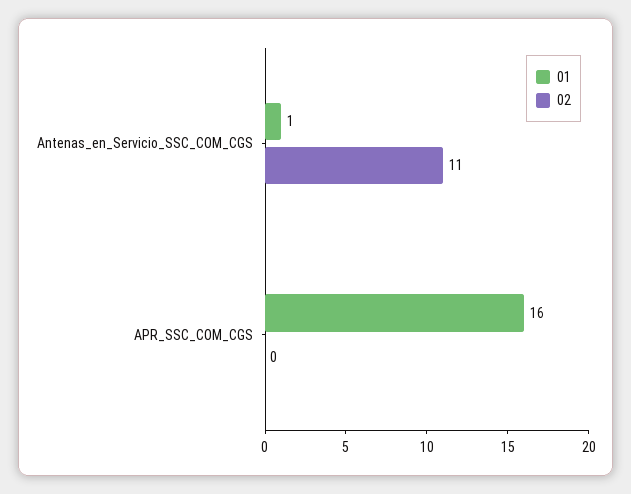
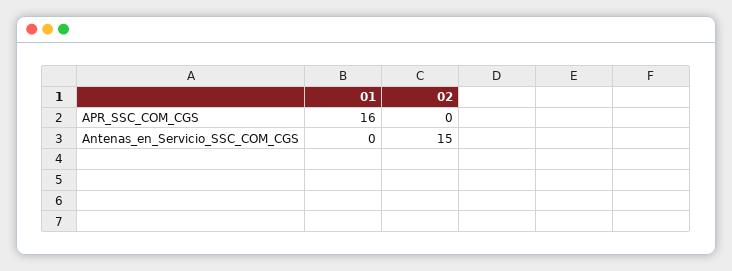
01, Antenas_en_Servicio_SSC_COM_CGS: 1 -> 0
02, Antenas_en_Servicio_SSC_COM_CGS: 11 -> 15

